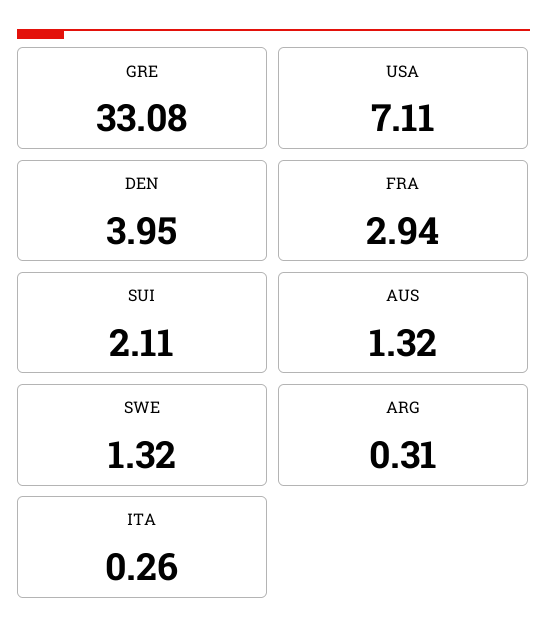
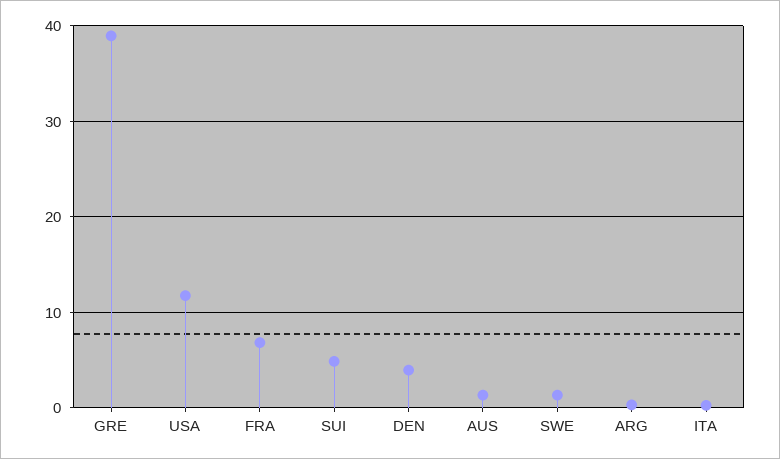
GRE: 33.08 -> 39
USA: 7.11 -> 12
FRA: 2.94 -> 7
SUI: 2.11 -> 5

